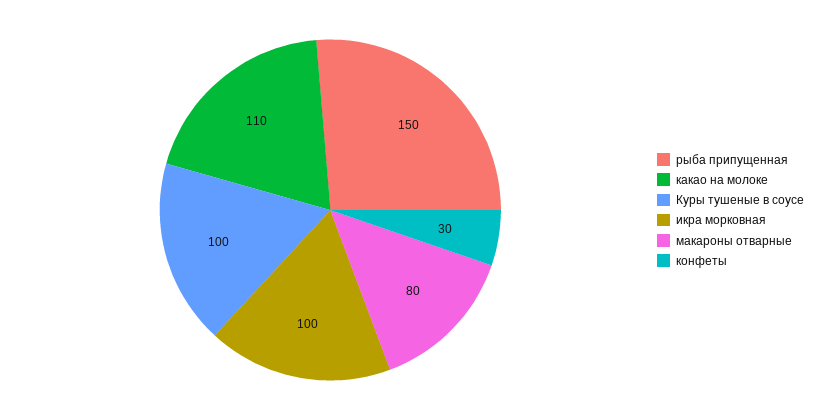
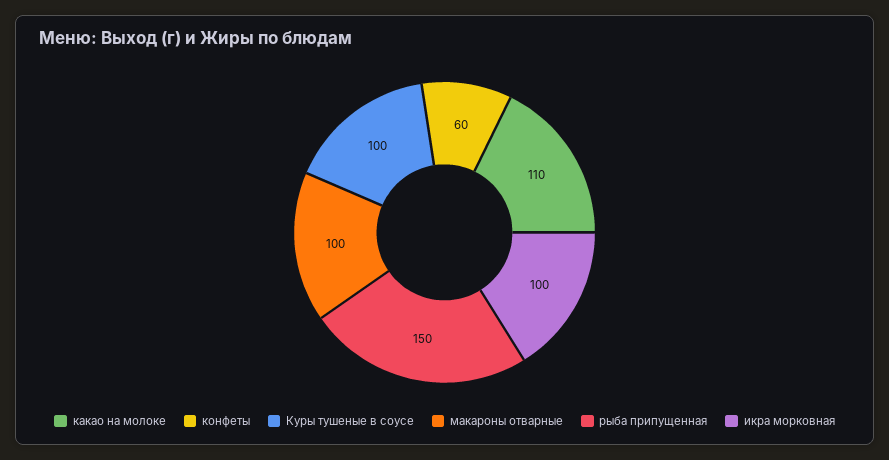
макароны отварные: 80 -> 100
конфеты: 30 -> 60

